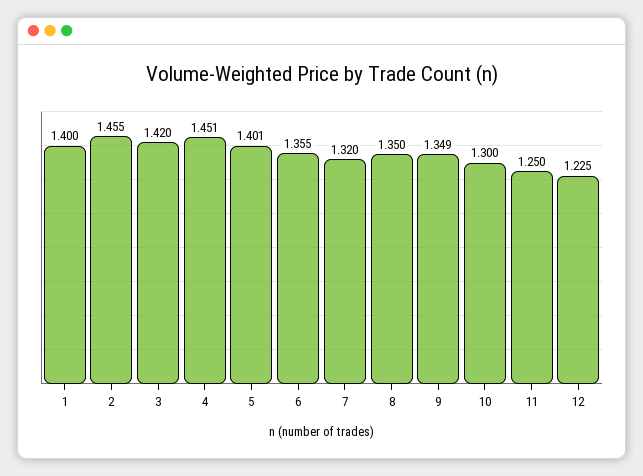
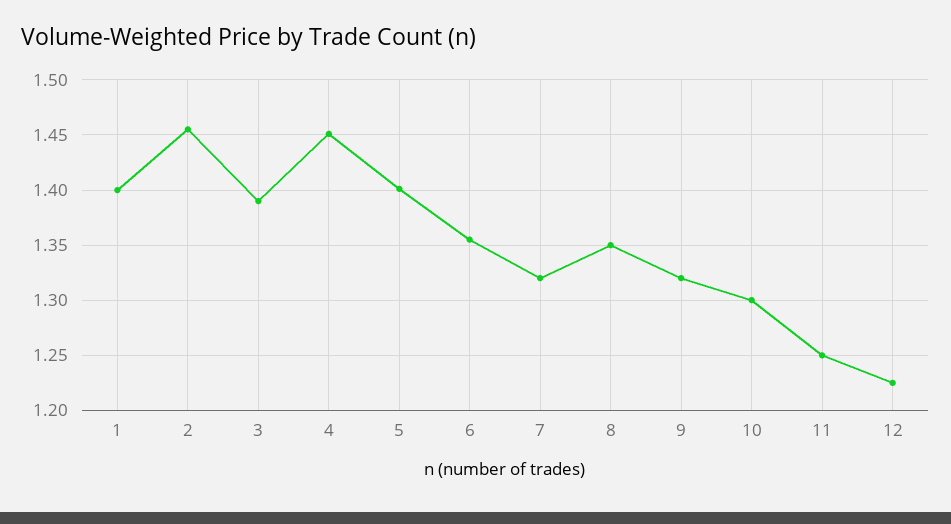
3: 1.42 -> 1.39
9: 1.349 -> 1.32

